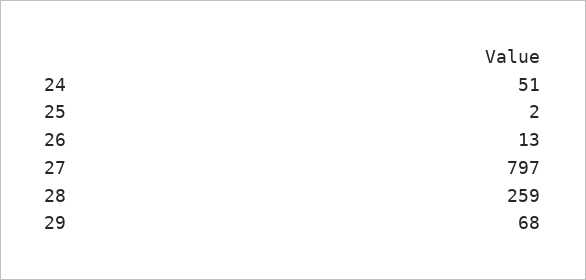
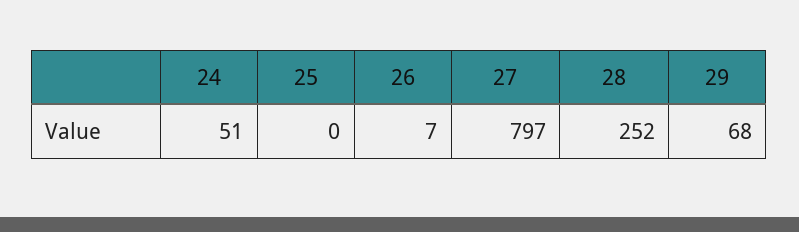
25: 2 -> 0
26: 13 -> 7
28: 259 -> 252

